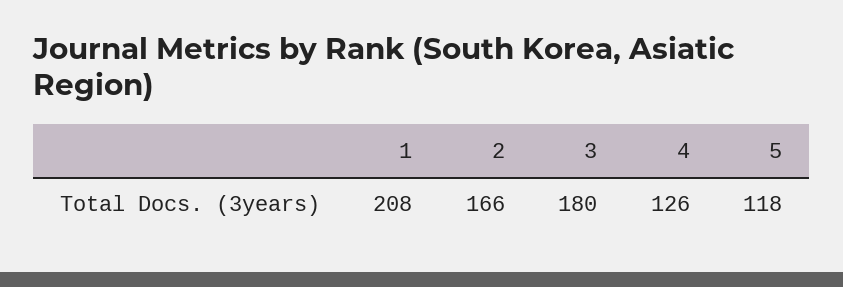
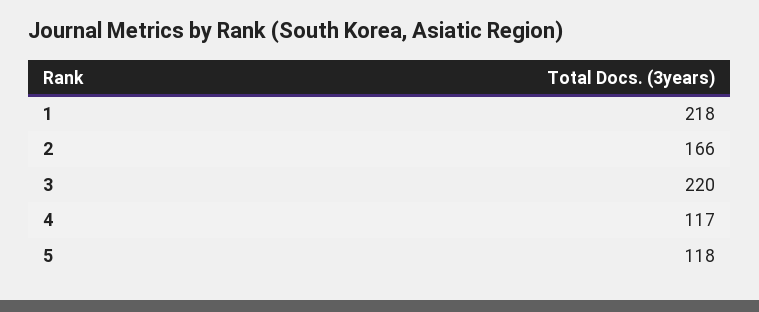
1: 208 -> 218
3: 180 -> 220
4: 126 -> 117

